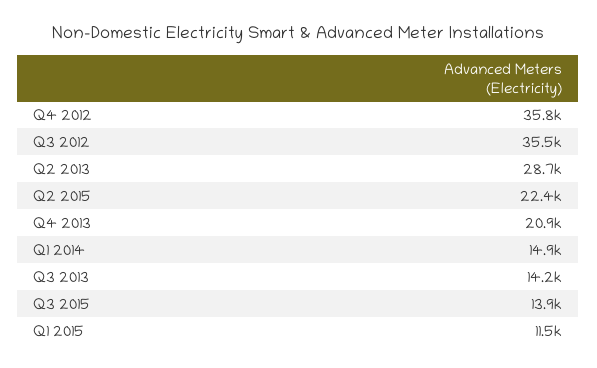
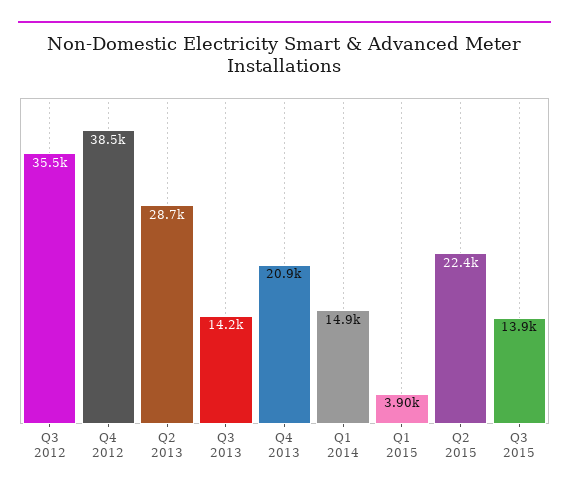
Q4 2012: 35800 -> 38500
Q1 2015: 11500 -> 3900

